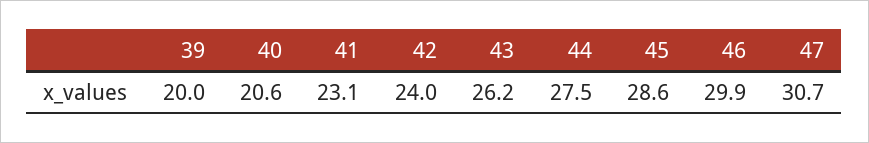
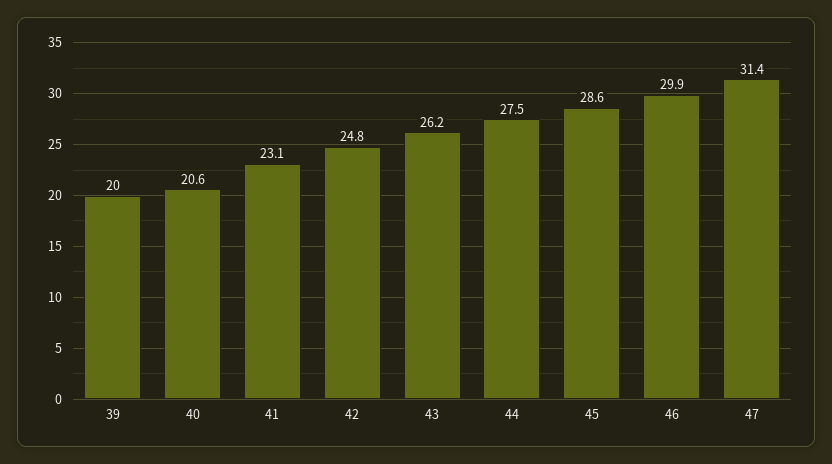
42: 24 -> 24.8
47: 30.7 -> 31.4

